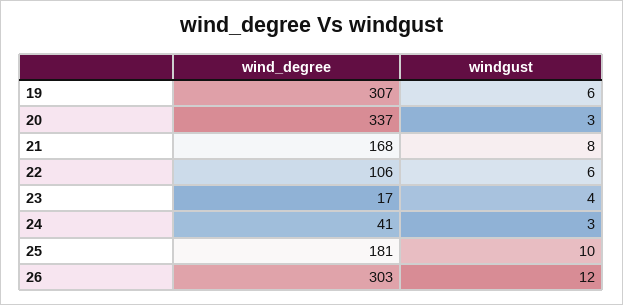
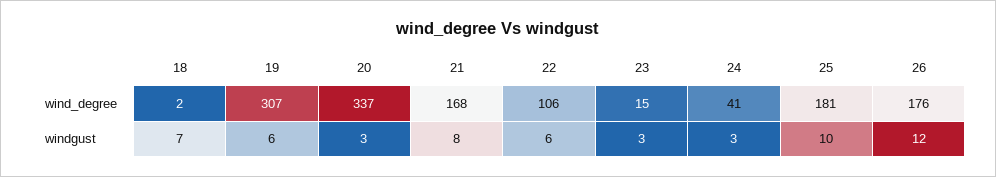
wind_degree, 23: 17 -> 15
windgust, 23: 4 -> 3
wind_degree, 26: 303 -> 176
wind_degree, 18: none -> 2
windgust, 18: none -> 7

